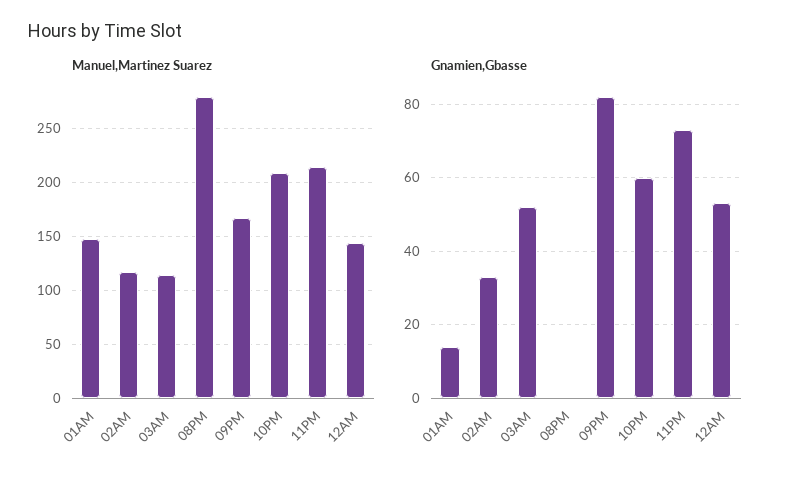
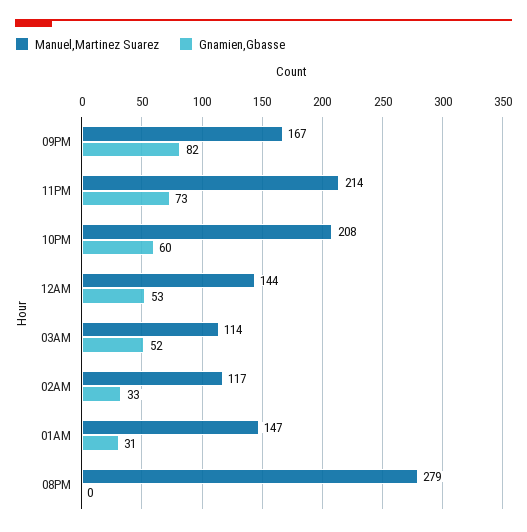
Gnamien,Gbasse, 01AM: 15 -> 31

